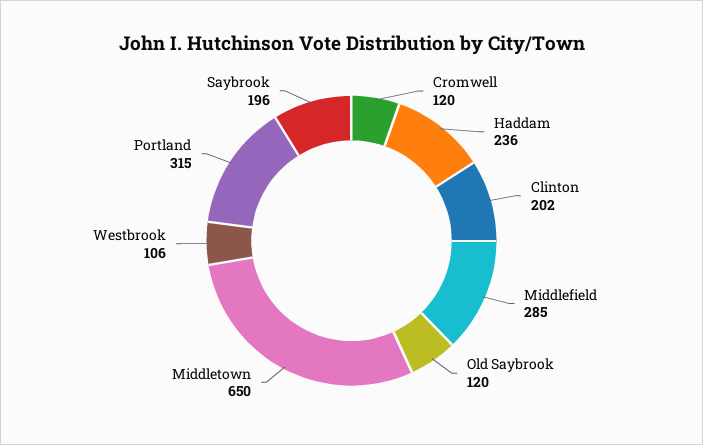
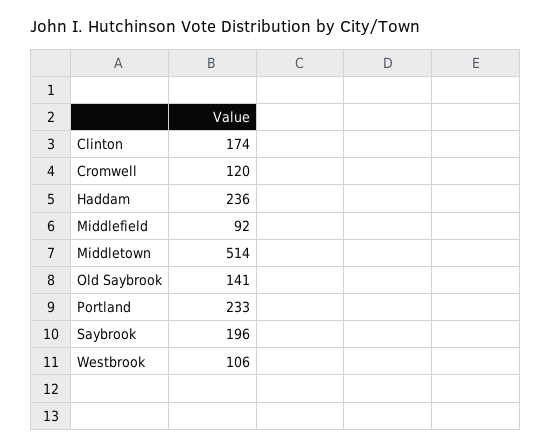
Clinton: 202 -> 174
Middlefield: 285 -> 92
Old Saybrook: 120 -> 141
Middletown: 650 -> 514
Portland: 315 -> 233

